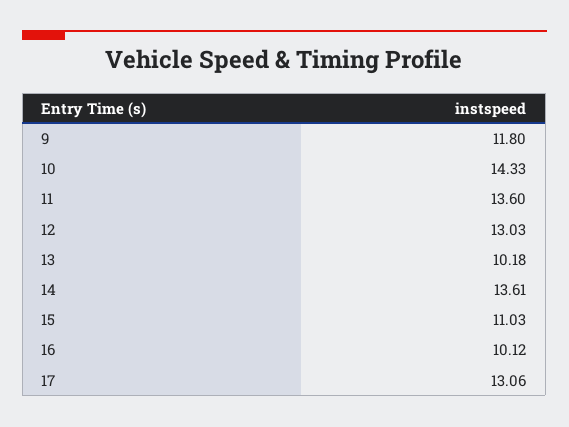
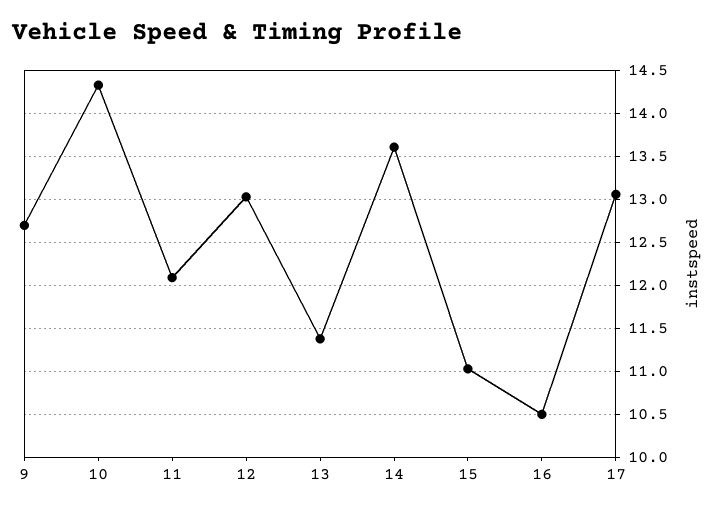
9: 11.8 -> 12.7
11: 13.6 -> 12.1
13: 10.18 -> 11.4
16: 10.12 -> 10.5

